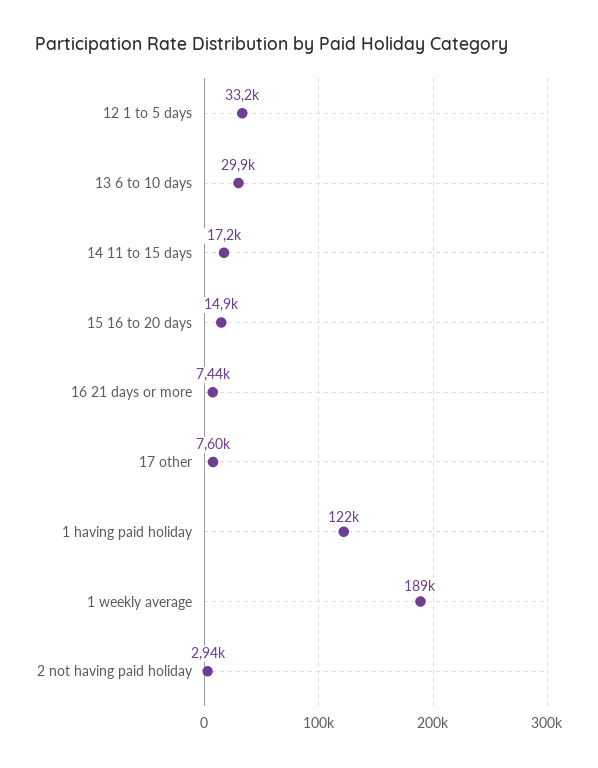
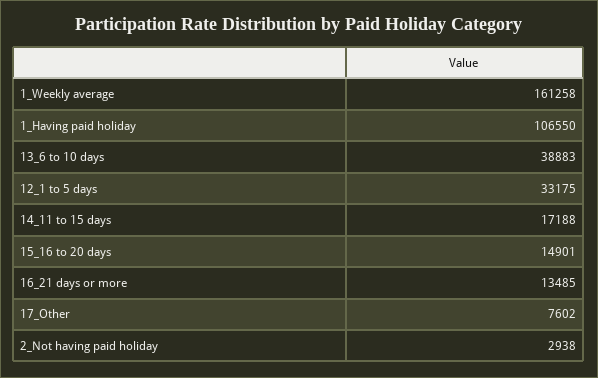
13 6 to 10 days: 29900 -> 38883
16 21 days or more: 7440 -> 13485
1 having paid holiday: 122000 -> 106550
1 weekly average: 189000 -> 161258

